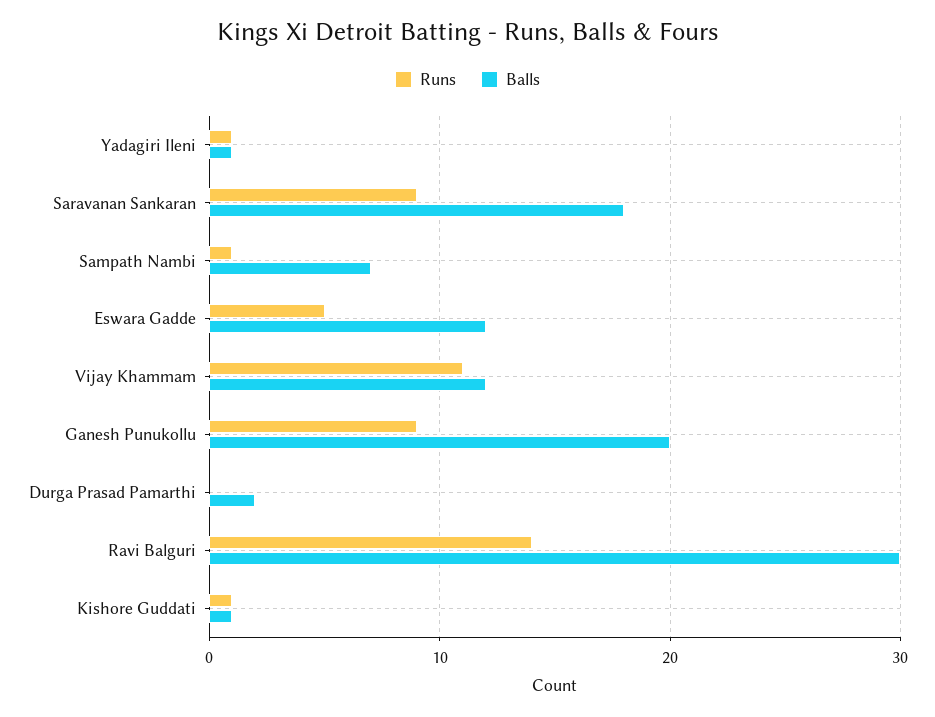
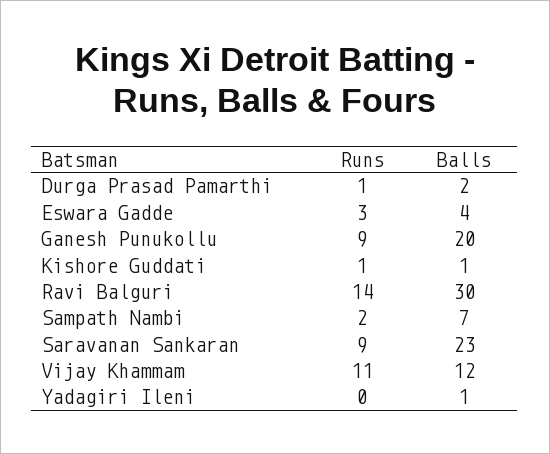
Runs, Yadagiri Ileni: 1 -> 0
Balls, Saravanan Sankaran: 18 -> 23
Runs, Sampath Nambi: 1 -> 2
Runs, Eswara Gadde: 5 -> 3
Balls, Eswara Gadde: 12 -> 4
Runs, Durga Prasad Pamarthi: 0 -> 1

